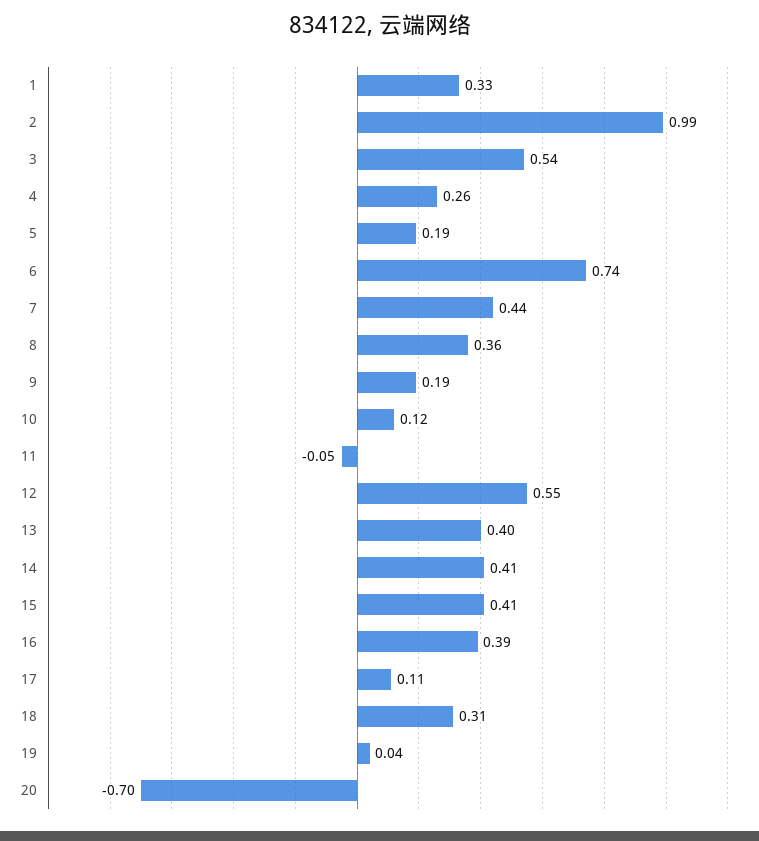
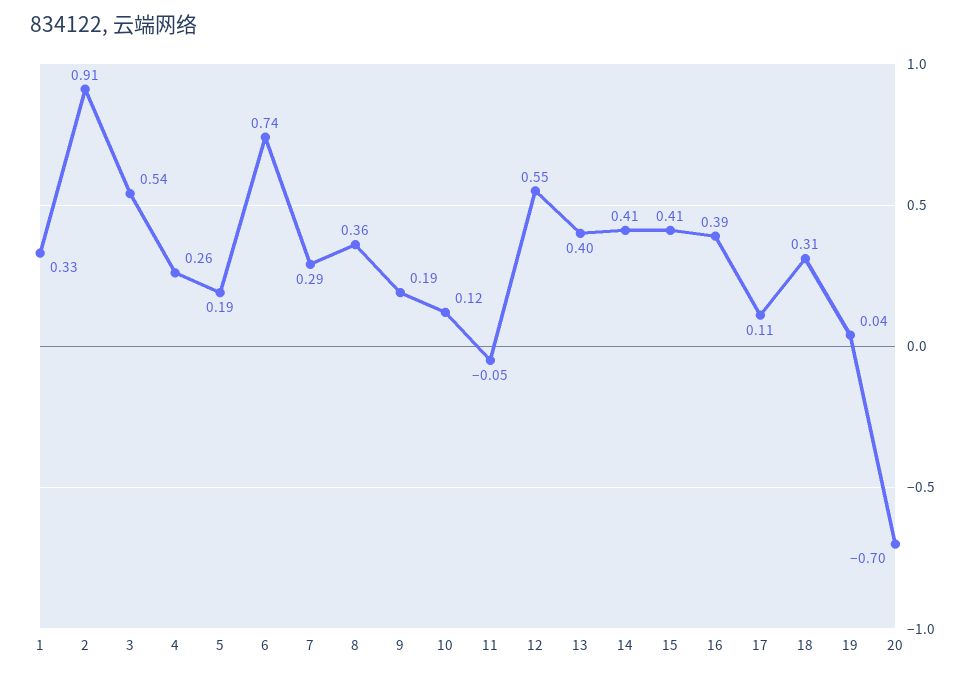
2: 0.99 -> 0.91
7: 0.44 -> 0.29

